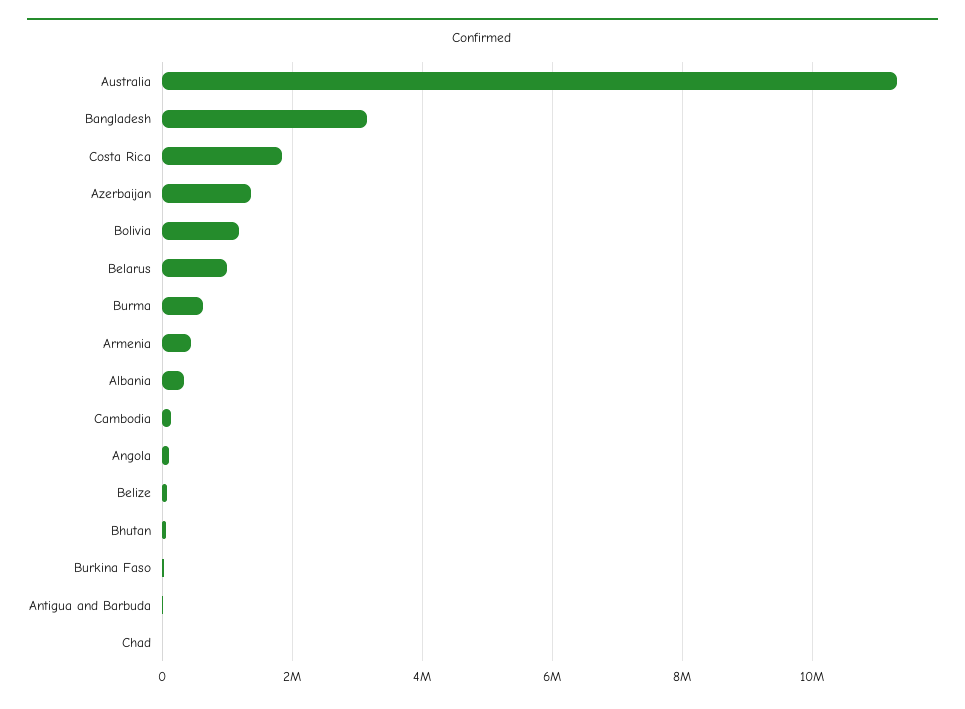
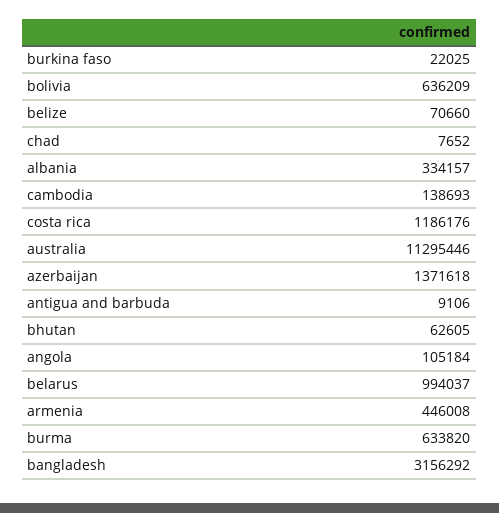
Costa Rica: 1800000 -> 1186176
Bolivia: 1200000 -> 636209

